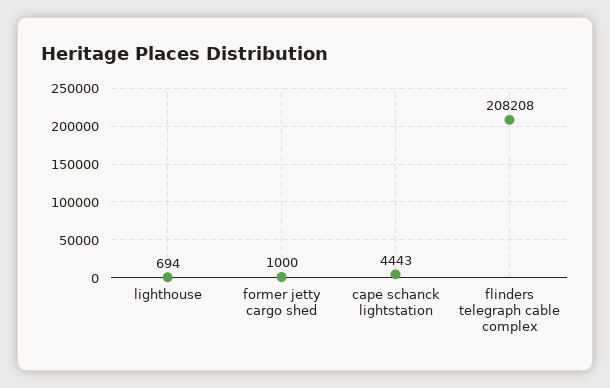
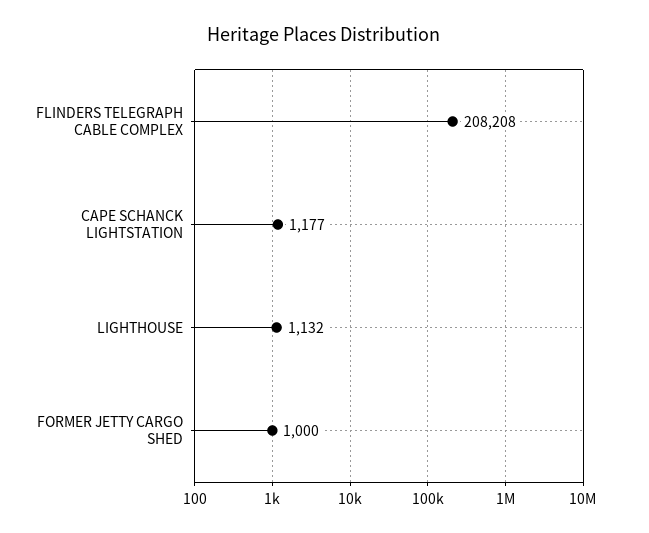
lighthouse: 694 -> 1132
cape schanck lightstation: 4443 -> 1177

